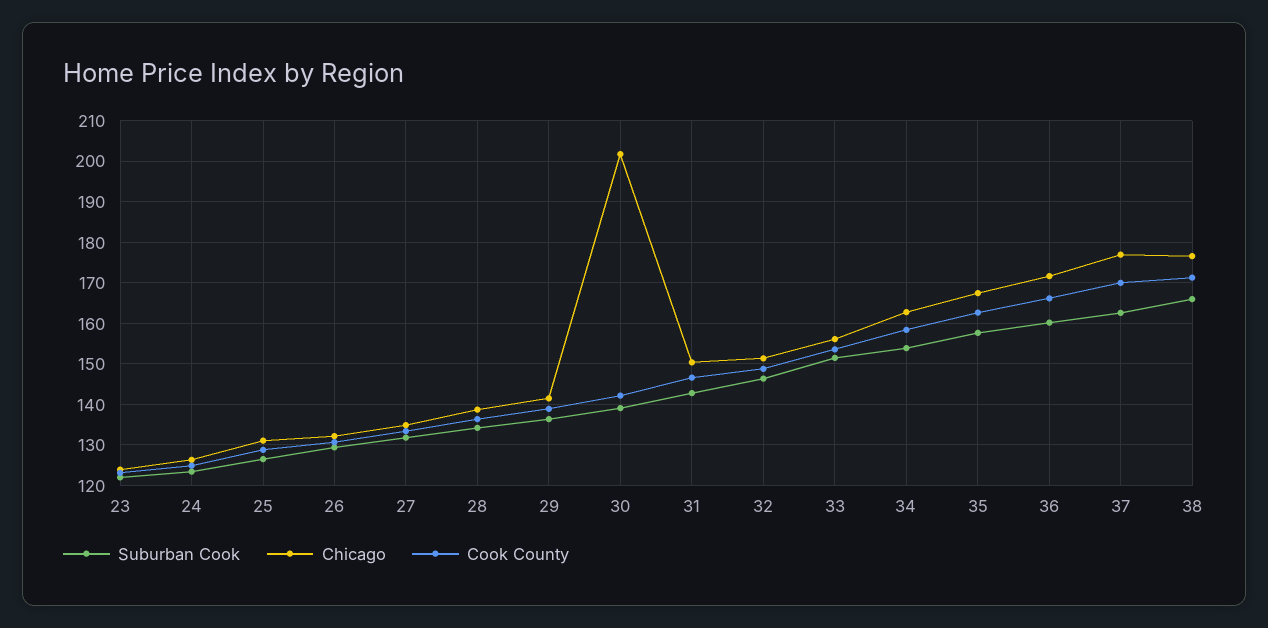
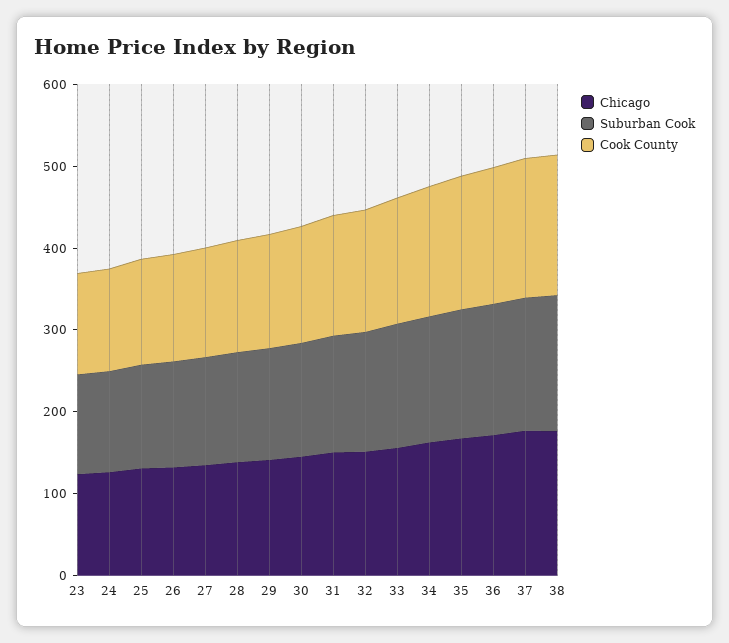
Chicago, 30: 202 -> 140

